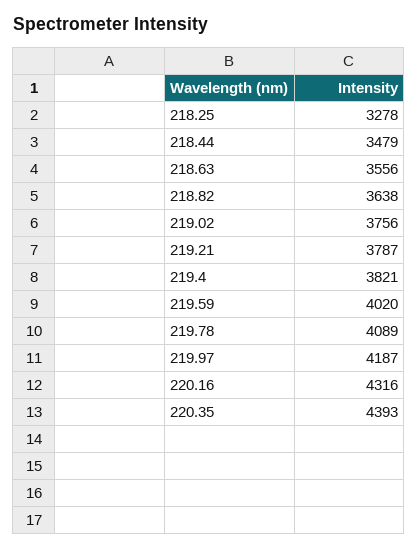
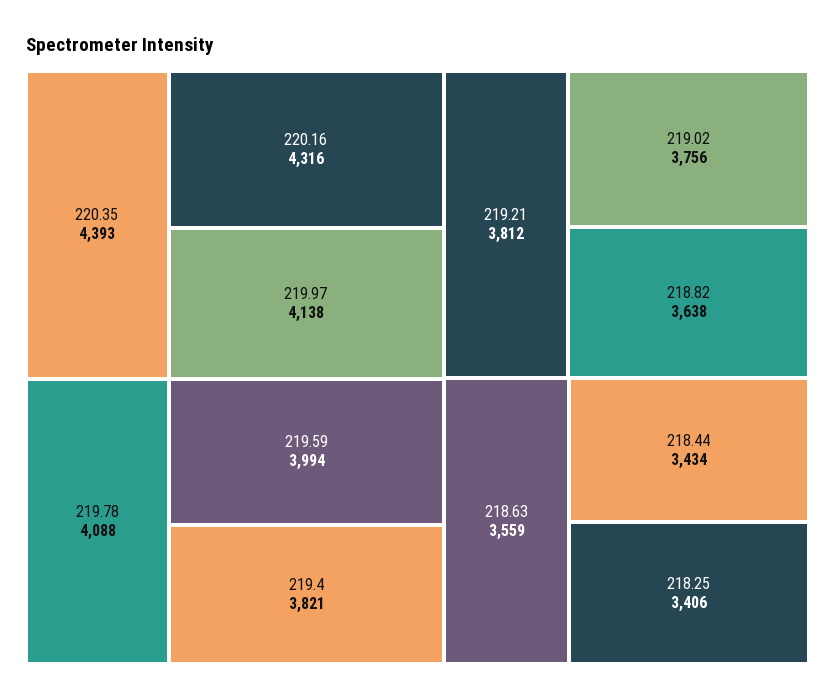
218.25: 3278 -> 3406
218.44: 3479 -> 3434
218.63: 3556 -> 3559
219.21: 3787 -> 3812
219.59: 4020 -> 3994
219.78: 4089 -> 4088
219.97: 4187 -> 4138

